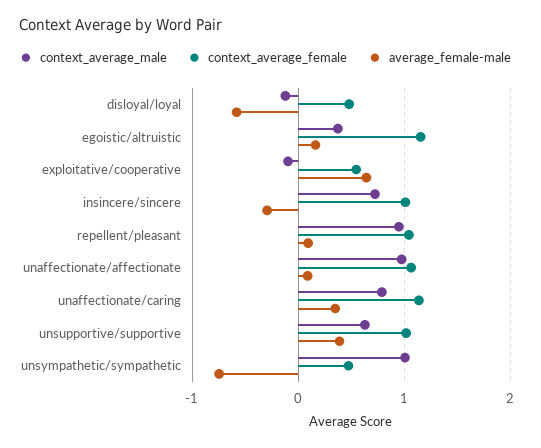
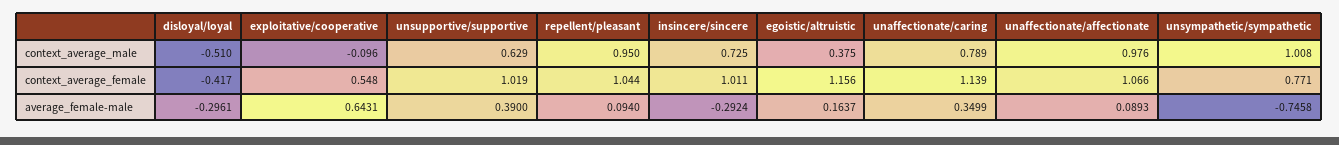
context_average_male, disloyal/loyal: -0.1 -> -0.51
context_average_female, disloyal/loyal: 0.5 -> -0.417
average_female-male, disloyal/loyal: -0.6 -> -0.2961
context_average_female, unsympathetic/sympathetic: 0.5 -> 0.771

